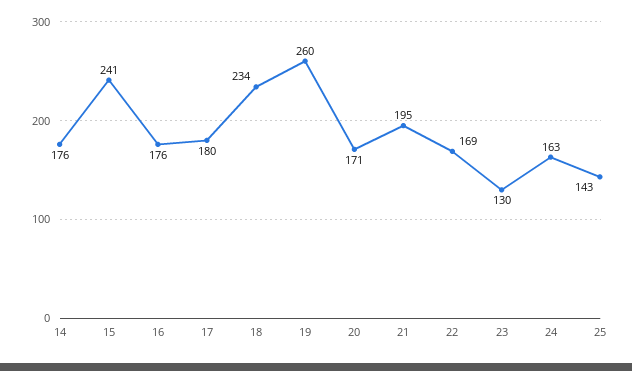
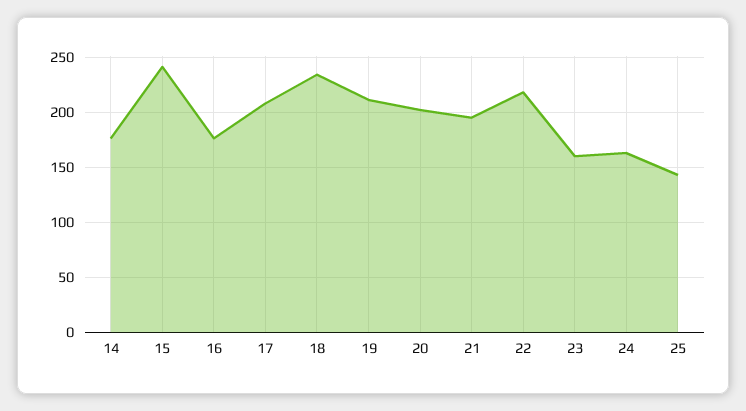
17: 180 -> 210
19: 260 -> 210
20: 171 -> 200
22: 169 -> 220
23: 130 -> 160

